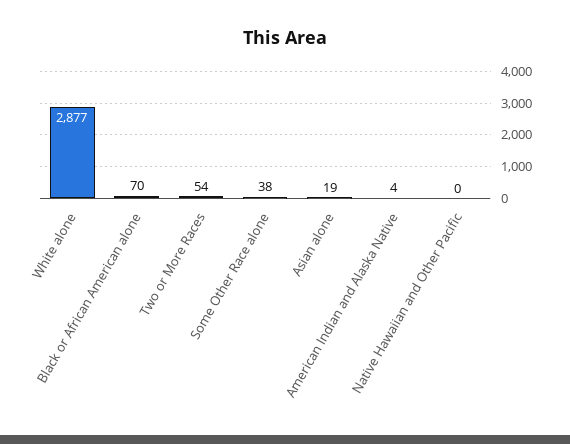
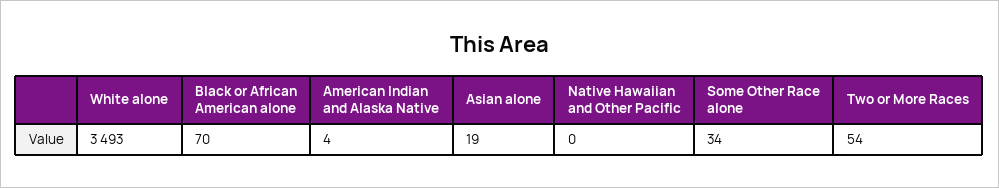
White alone: 2877 -> 3493
Some Other Race alone: 38 -> 34

